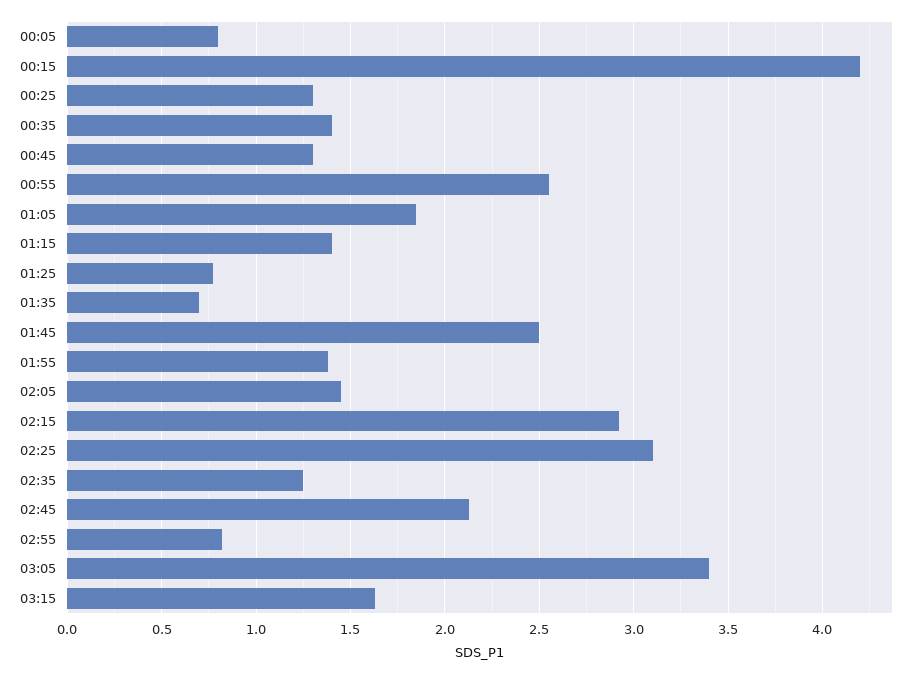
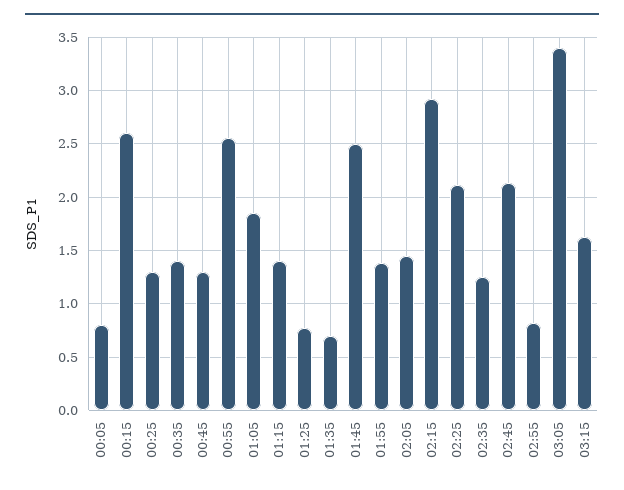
00:15: 4.2 -> 2.6
02:25: 3.1 -> 2.1

